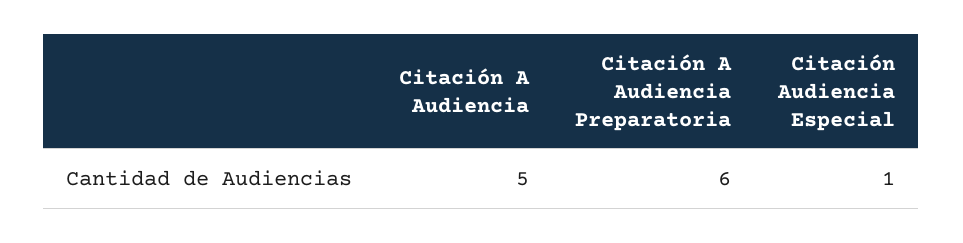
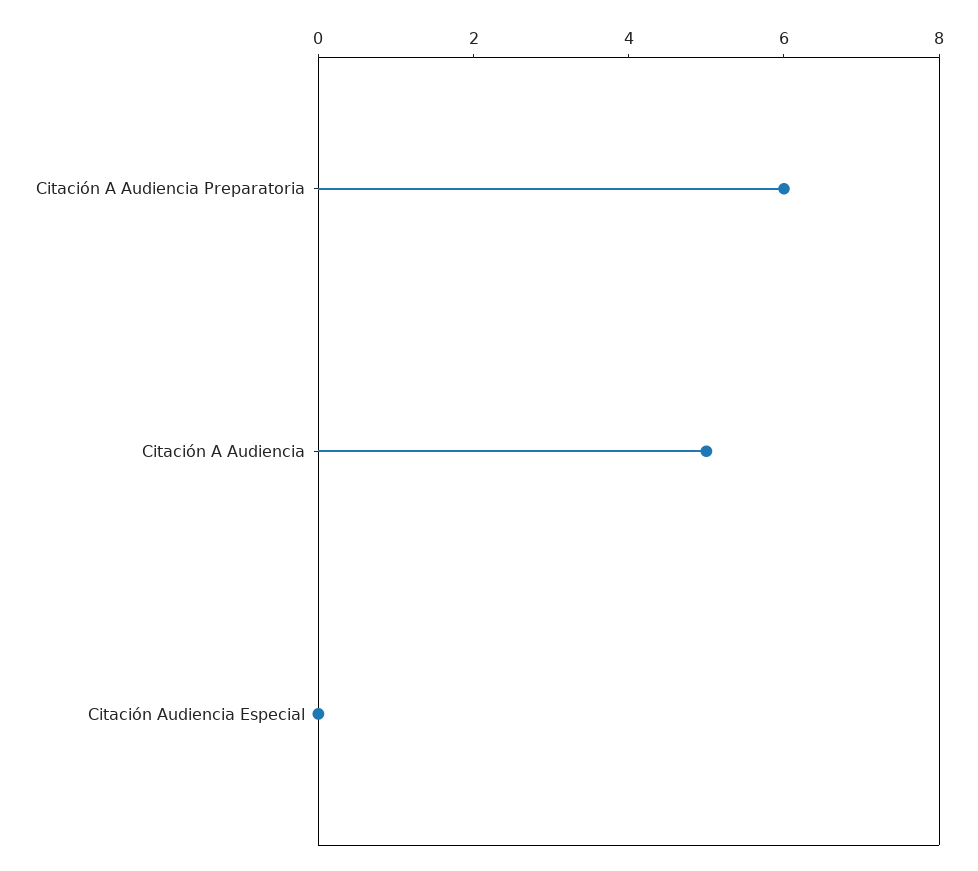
Citación Audiencia Especial: 1 -> 0

